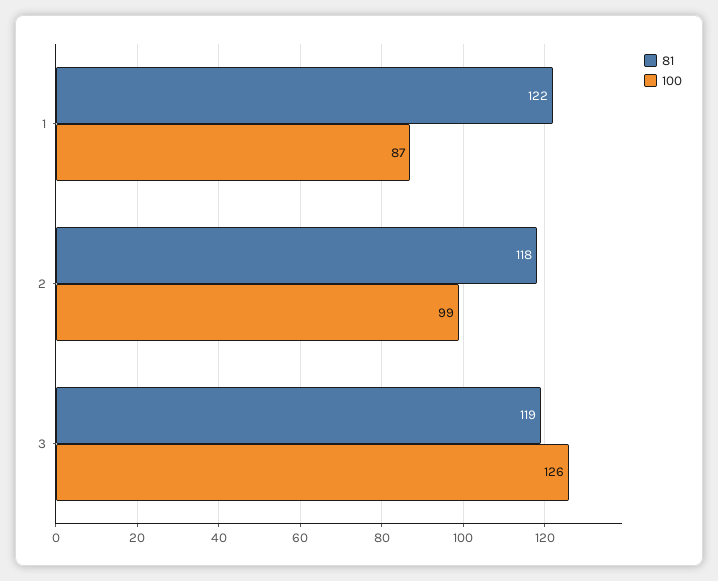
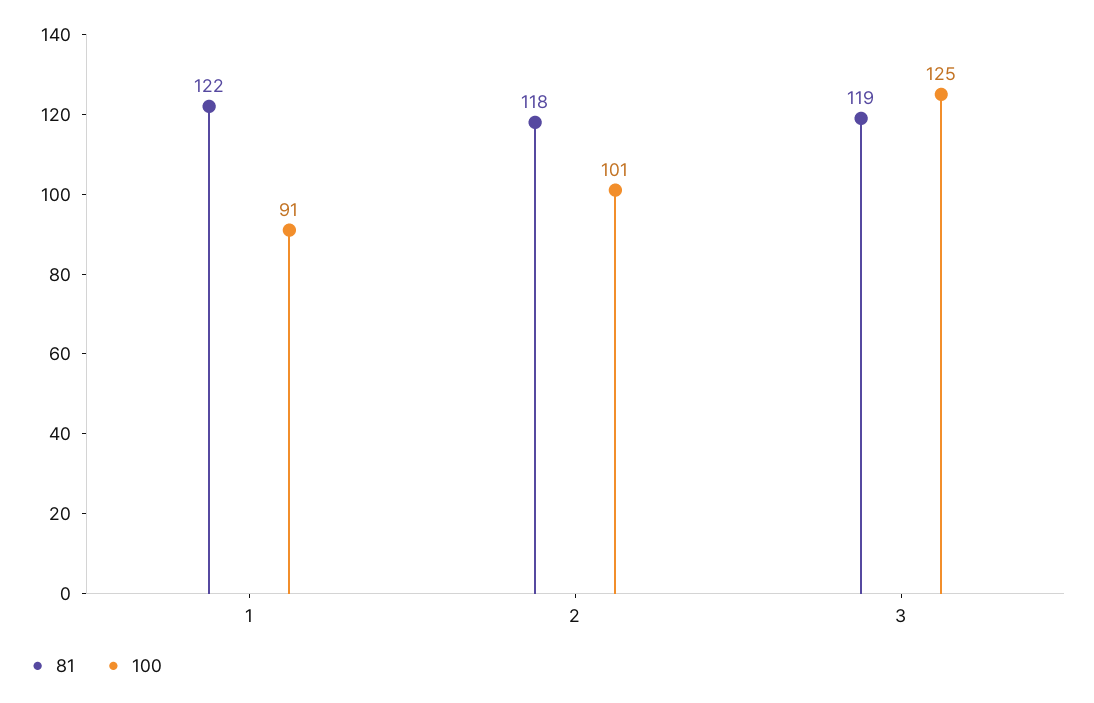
100, 1: 87 -> 91
100, 2: 99 -> 101
100, 3: 126 -> 125

